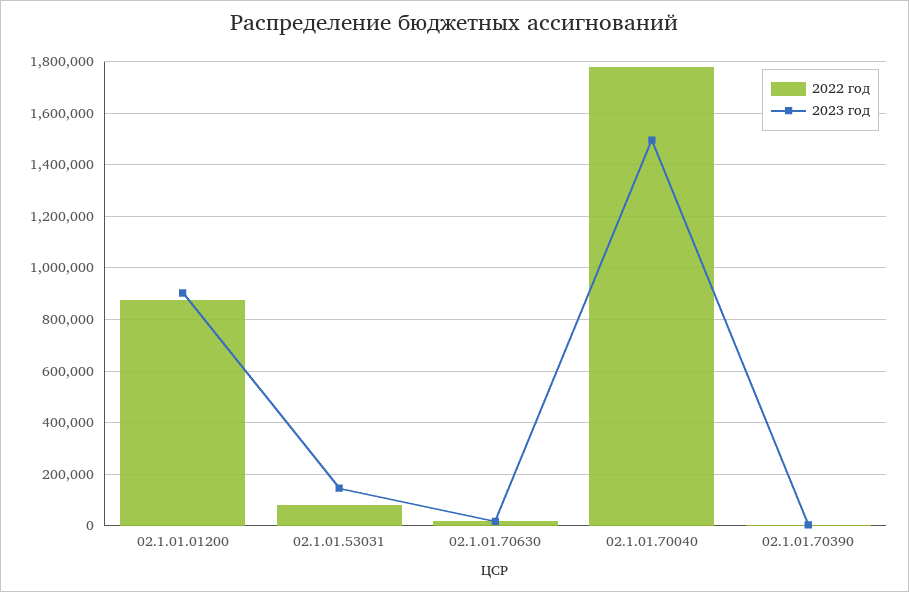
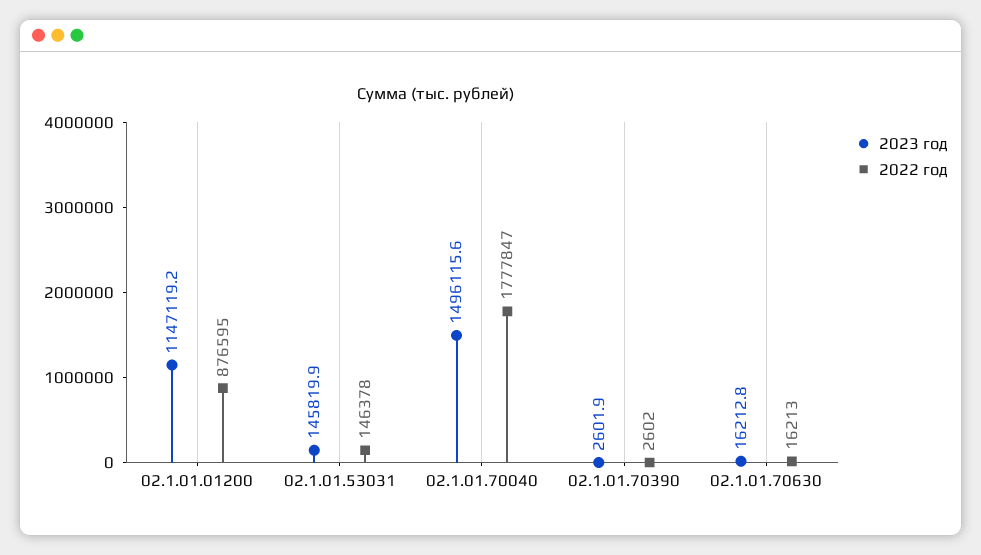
2023 год, 02.1.01.01200: 900000 -> 1147119.2
2022 год, 02.1.01.53031: 75000 -> 146378

